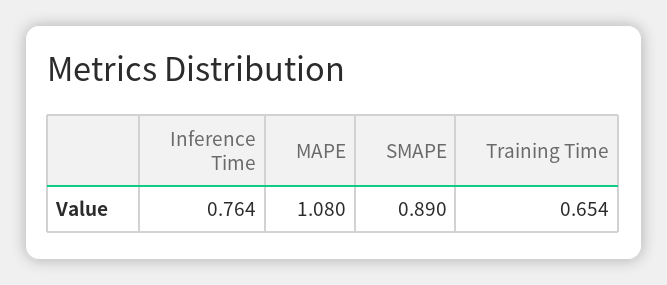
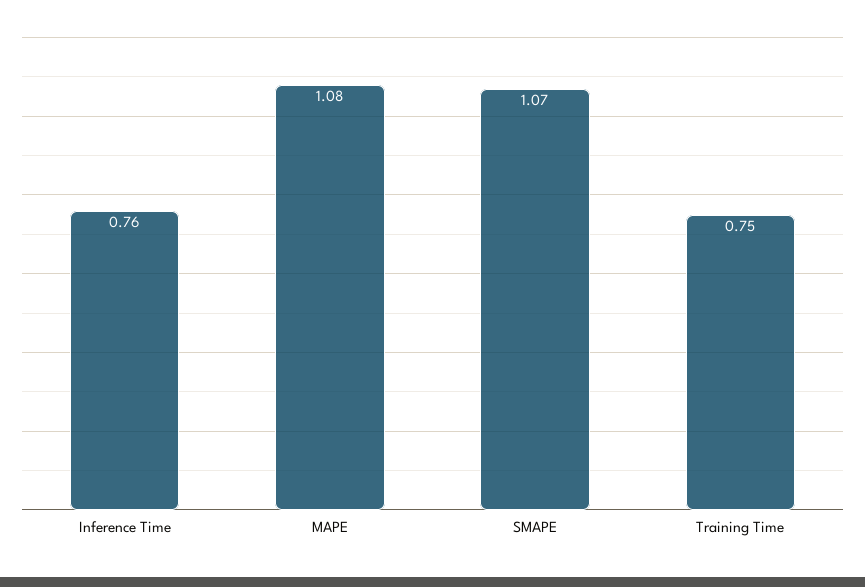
SMAPE: 0.89 -> 1.07
Training Time: 0.654 -> 0.75

